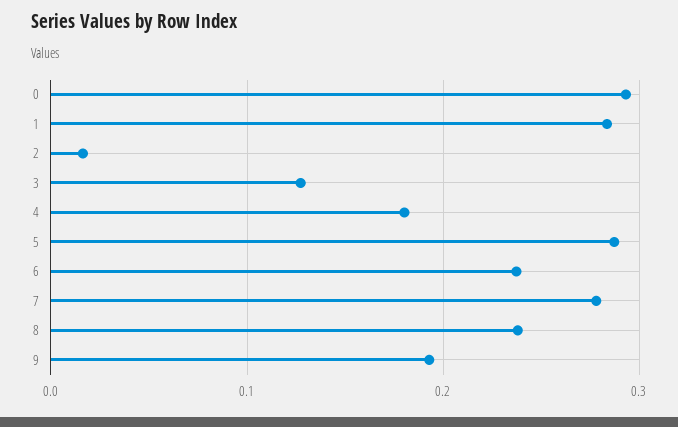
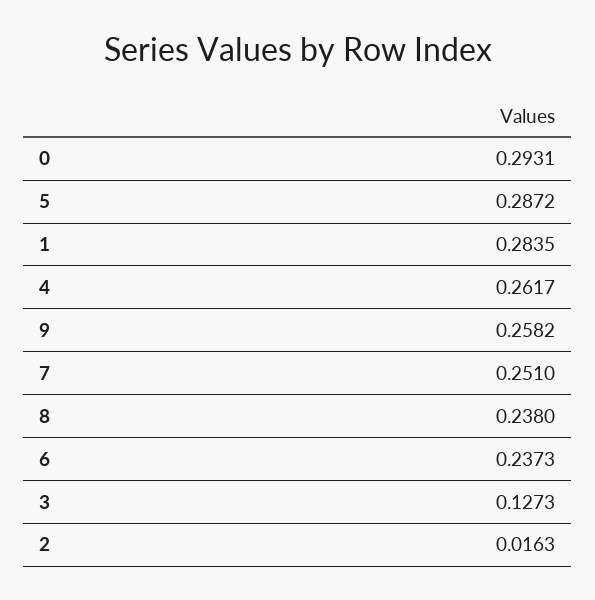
4: 0.18 -> 0.2617
7: 0.28 -> 0.251
9: 0.19 -> 0.2582

